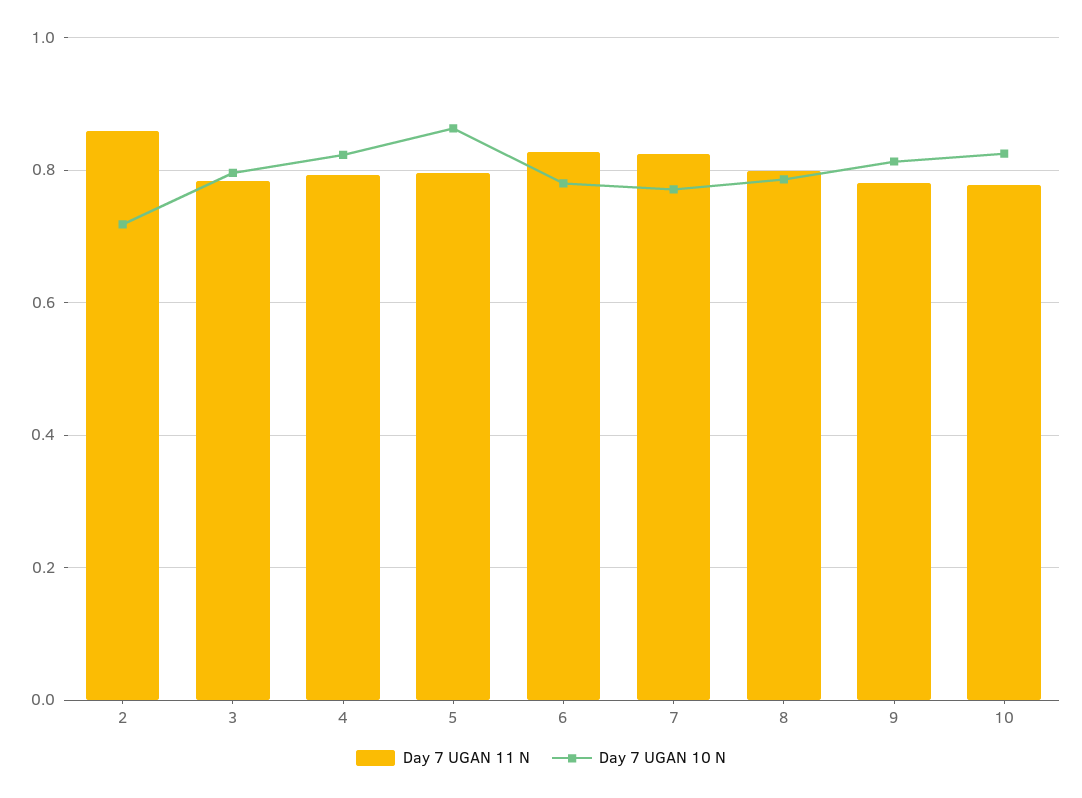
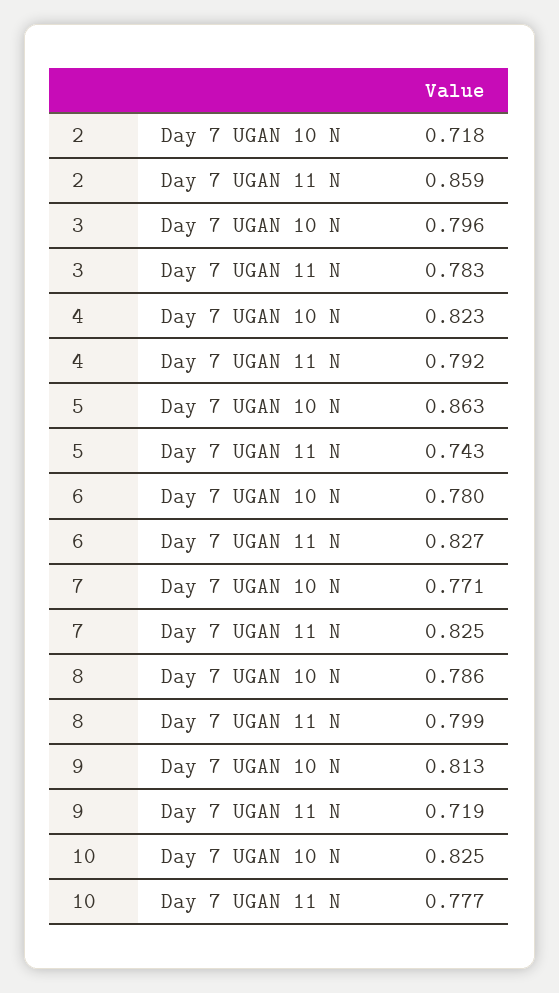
Day 7 UGAN 11 N, 5: 0.8 -> 0.743
Day 7 UGAN 11 N, 9: 0.78 -> 0.719

